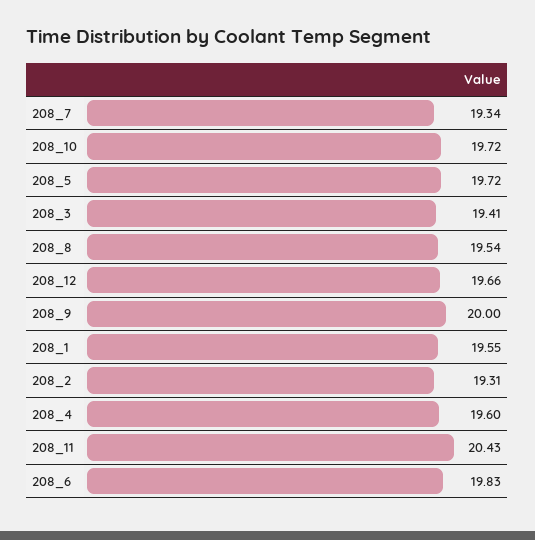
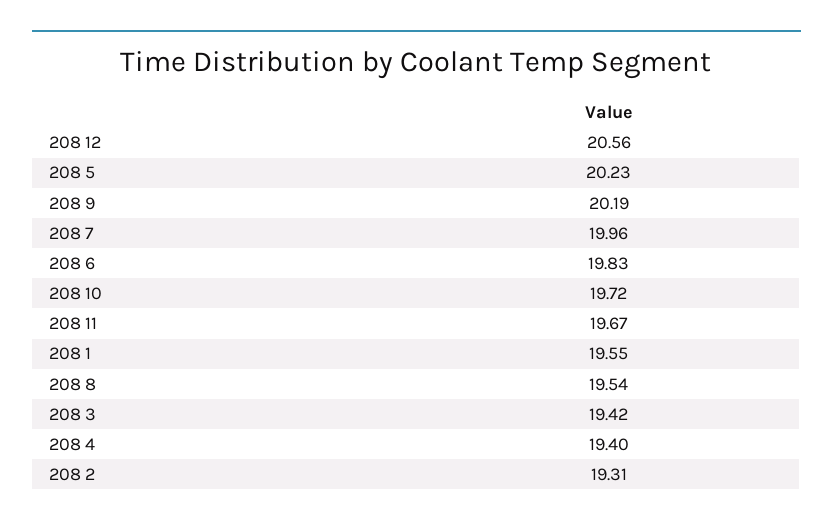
208_7: 19.34 -> 19.96
208_5: 19.72 -> 20.23
208_3: 19.41 -> 19.42
208_12: 19.66 -> 20.56
208_9: 20 -> 20.19
208_4: 19.6 -> 19.4
208_11: 20.43 -> 19.67

